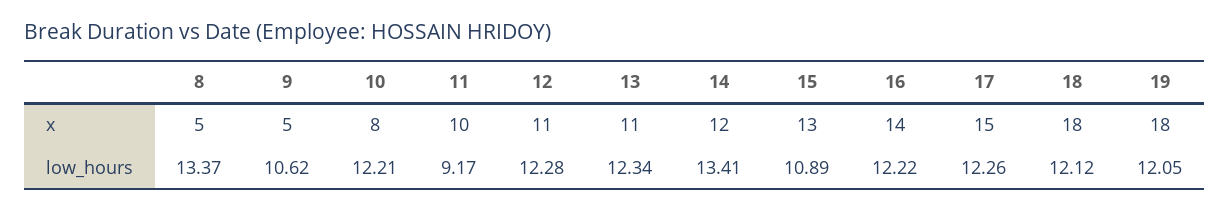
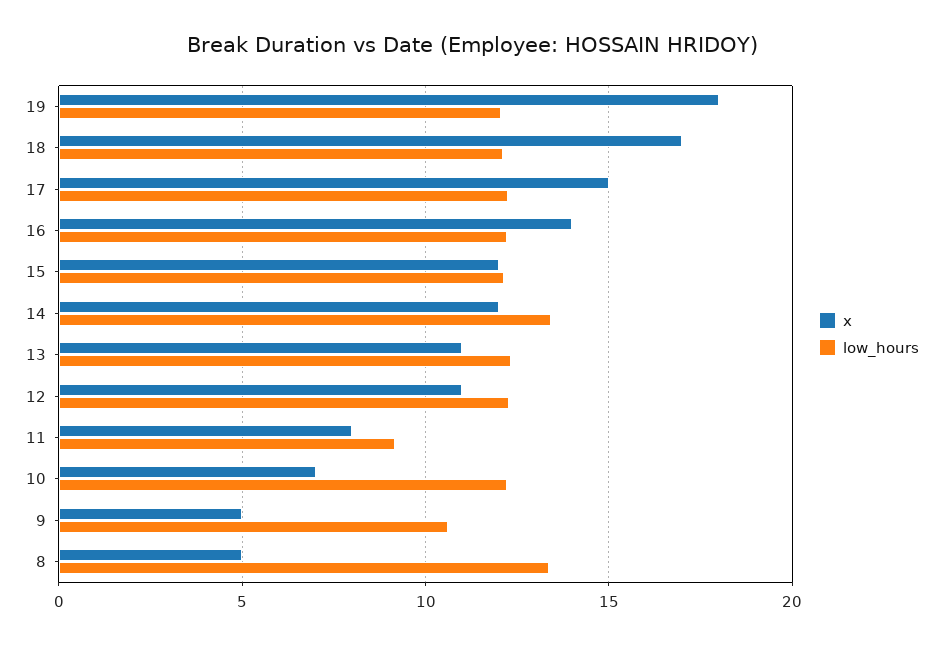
x, 10: 8 -> 7
x, 11: 10 -> 8
x, 15: 13 -> 12
x, 18: 18 -> 17
low_hours, 15: 10.89 -> 12

